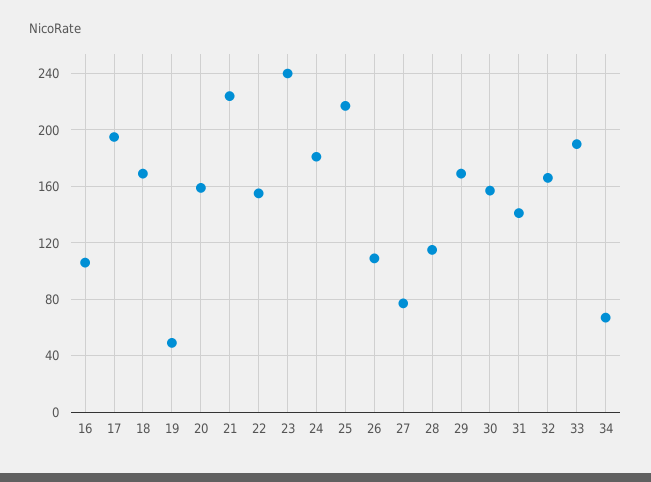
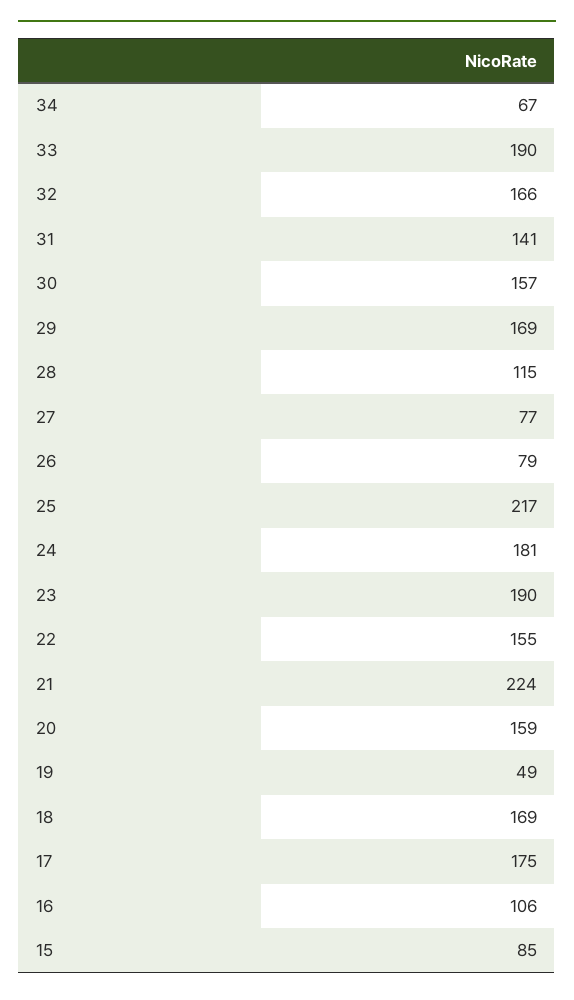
17: 195 -> 175
23: 240 -> 190
26: 110 -> 79
15: none -> 85

